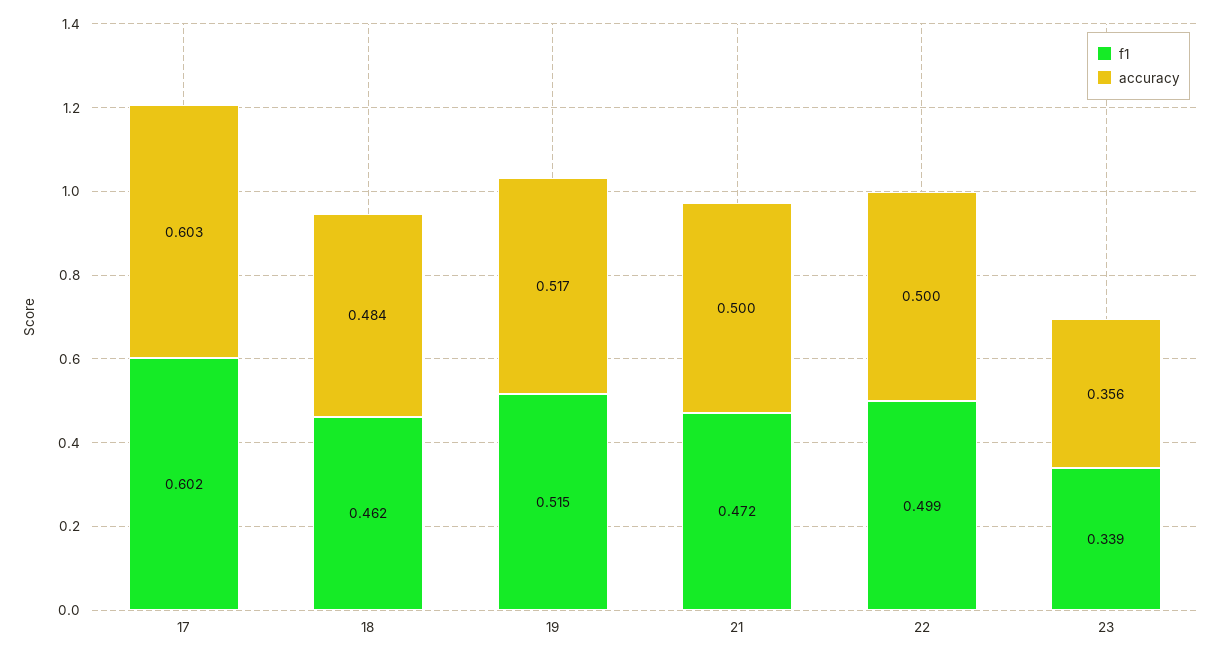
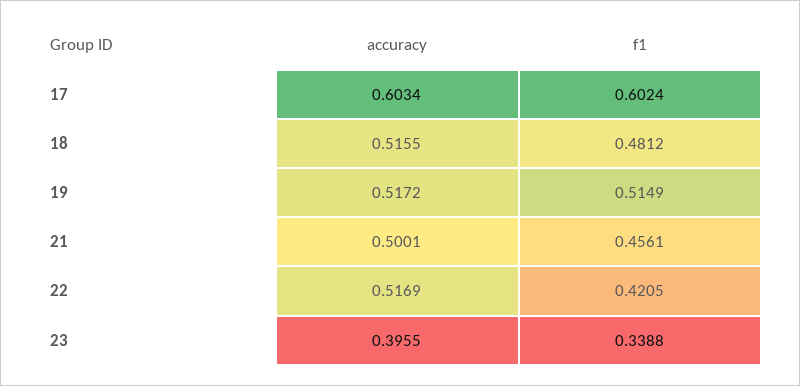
f1, 18: 0.462 -> 0.4812
accuracy, 18: 0.484 -> 0.5155
f1, 21: 0.472 -> 0.4561
f1, 22: 0.499 -> 0.4205
accuracy, 22: 0.5 -> 0.5169
accuracy, 23: 0.356 -> 0.3955

